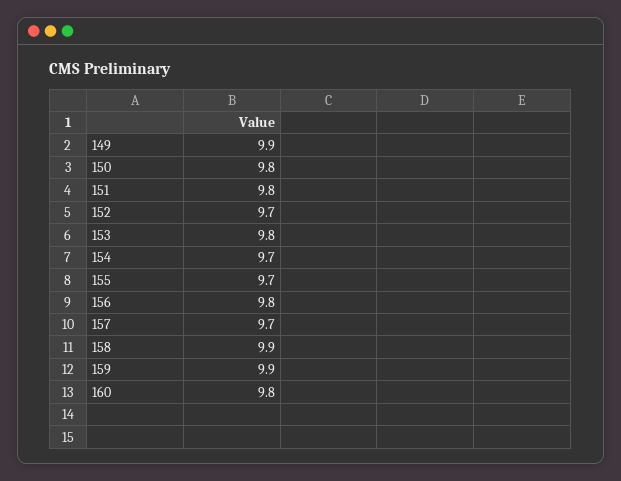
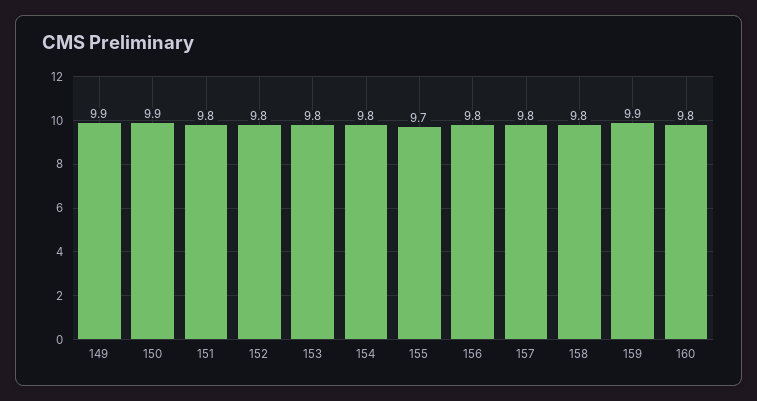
150: 9.8 -> 9.9
152: 9.7 -> 9.8
154: 9.7 -> 9.8
157: 9.7 -> 9.8
158: 9.9 -> 9.8

